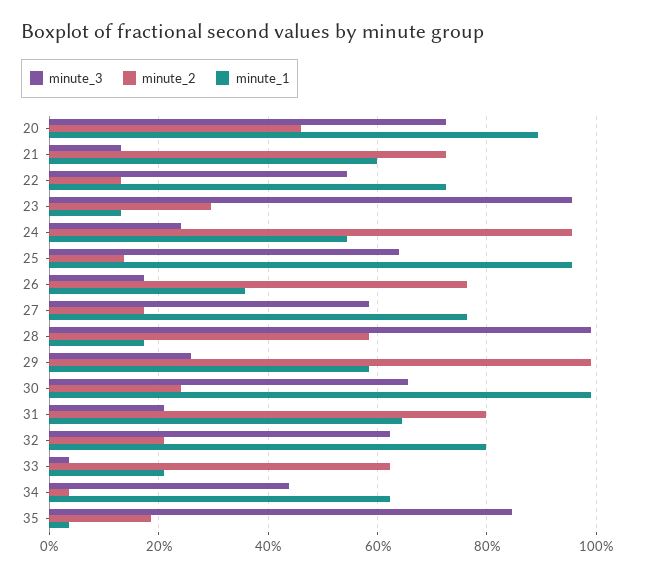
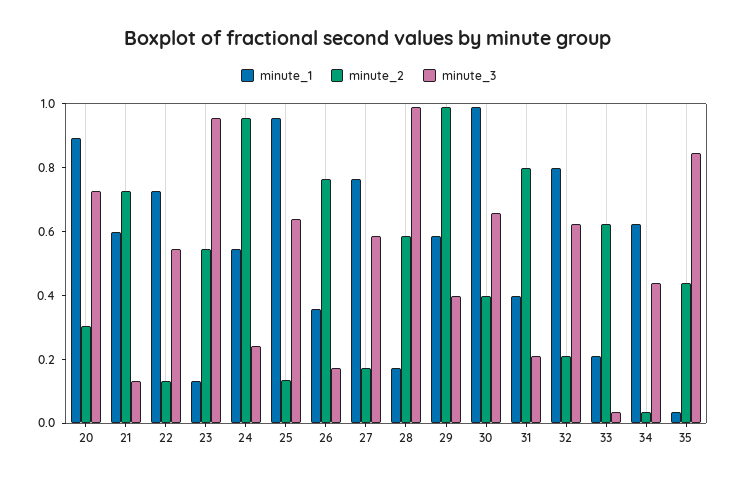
minute_2, 20: 0.46 -> 0.3
minute_2, 23: 0.3 -> 0.55
minute_3, 29: 0.26 -> 0.4
minute_2, 30: 0.24 -> 0.4
minute_1, 31: 0.64 -> 0.4
minute_2, 35: 0.18 -> 0.45

